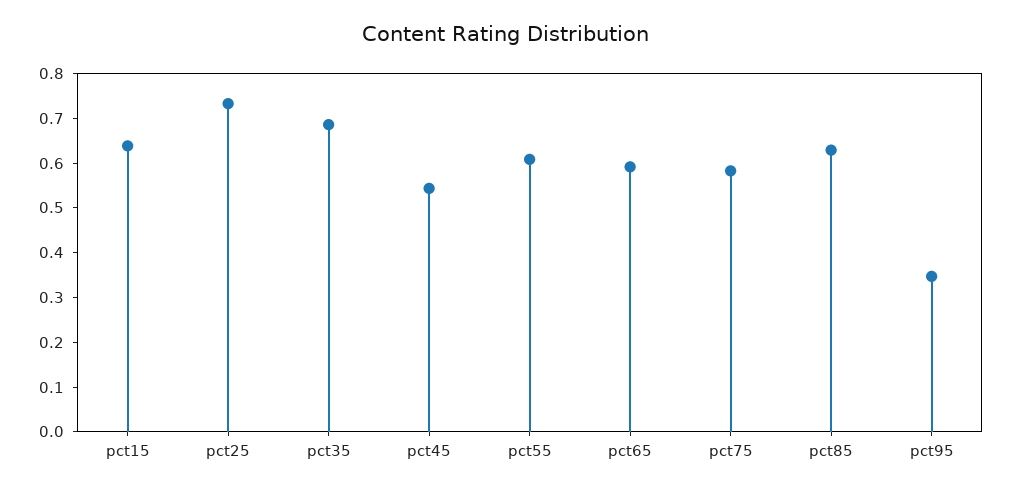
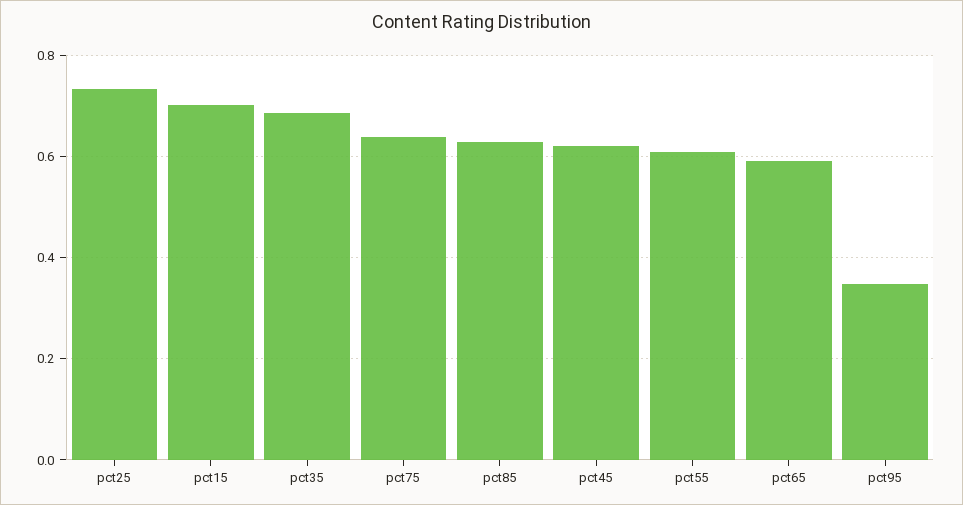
pct15: 0.64 -> 0.7
pct45: 0.54 -> 0.62
pct75: 0.58 -> 0.64

